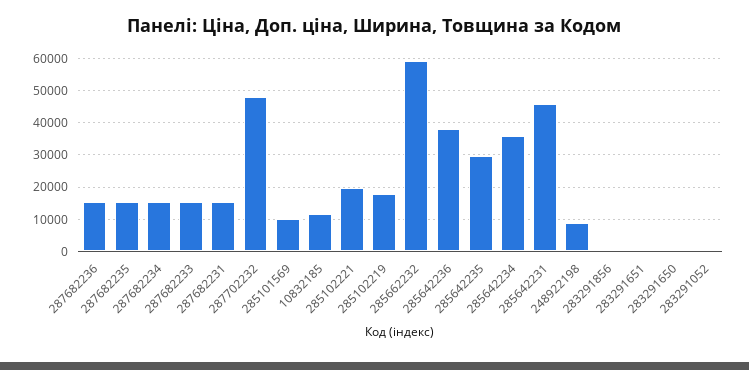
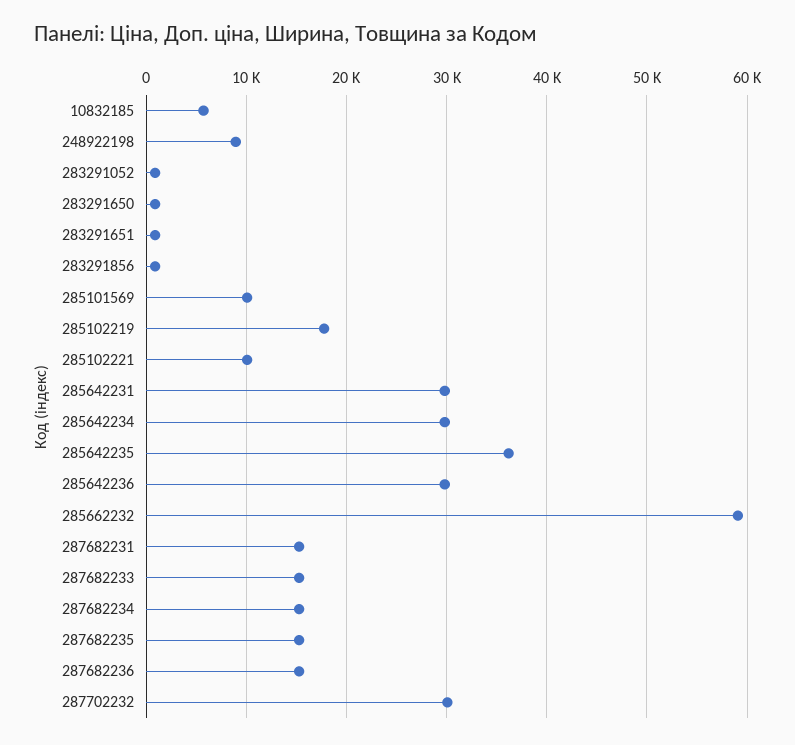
287702232: 48000 -> 30000
10832185: 12000 -> 6000
285102221: 20000 -> 10000
285642236: 38000 -> 30000
285642235: 30000 -> 36000
285642234: 36000 -> 30000
285642231: 46000 -> 30000

